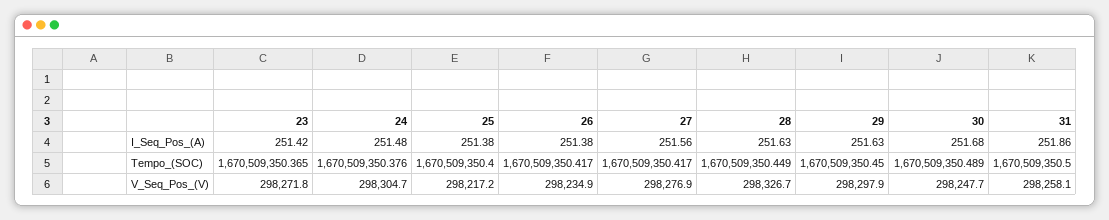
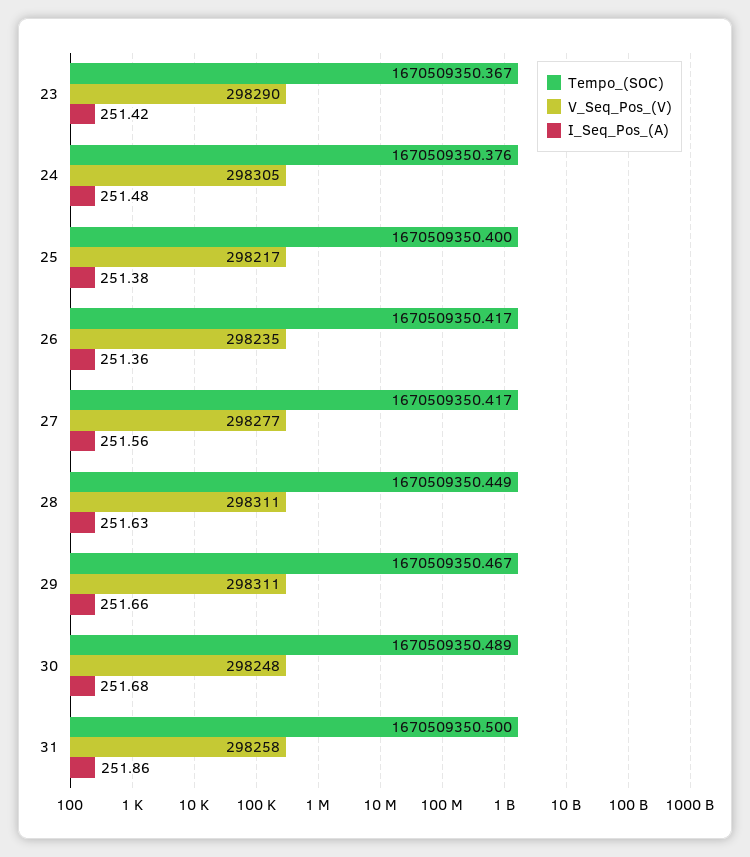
I_Seq_Pos_(A), 26: 251.38 -> 251.36
I_Seq_Pos_(A), 29: 251.63 -> 251.66
Tempo_(SOC), 23: 1670509350.365 -> 1670509350.367
Tempo_(SOC), 29: 1670509350.45 -> 1670509350.467
V_Seq_Pos_(V), 23: 298271.8 -> 298290
V_Seq_Pos_(V), 28: 298326.7 -> 298311
V_Seq_Pos_(V), 29: 298297.9 -> 298311

